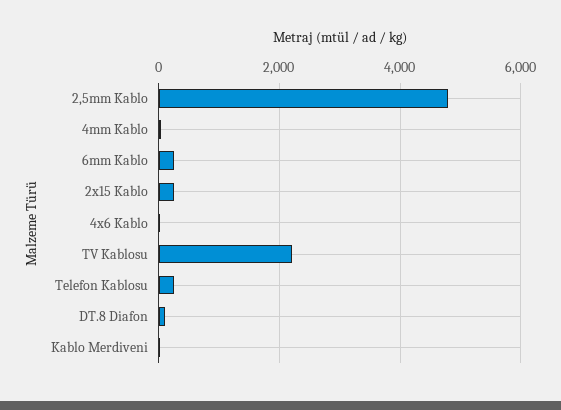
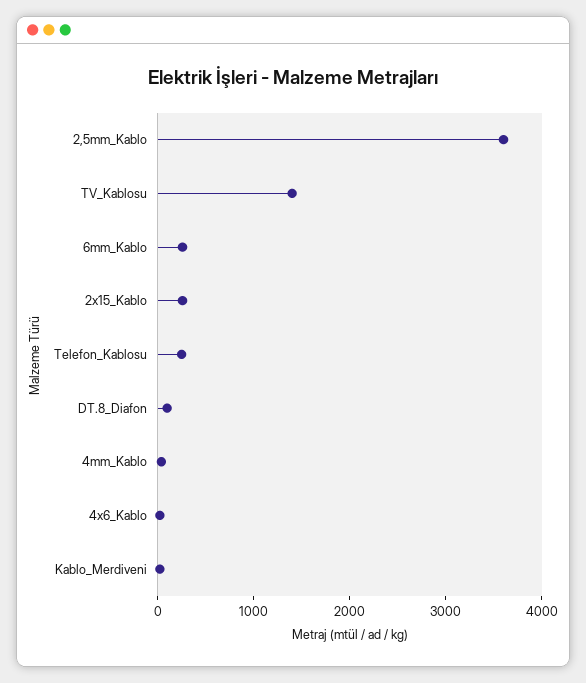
2,5mm Kablo: 4800 -> 3600
TV Kablosu: 2200 -> 1400

